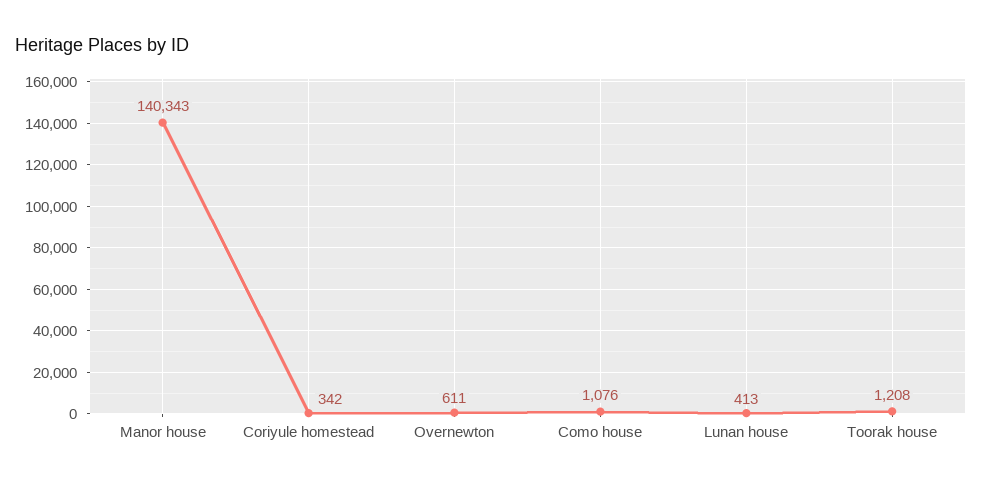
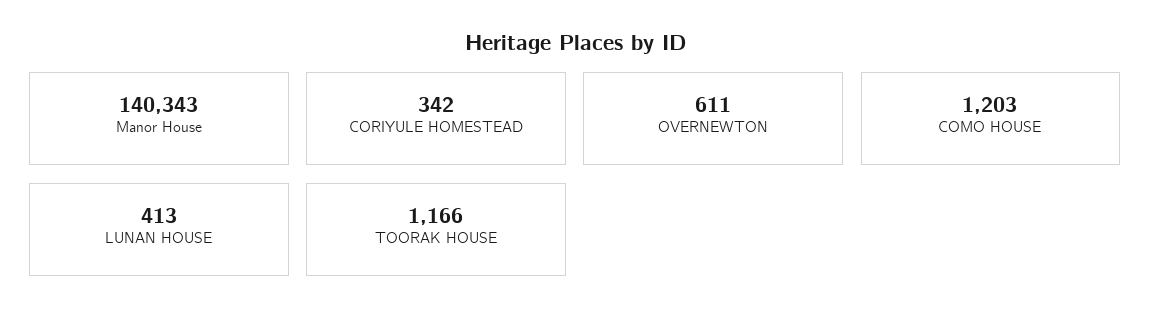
Como house: 1076 -> 1203
Toorak house: 1208 -> 1166

